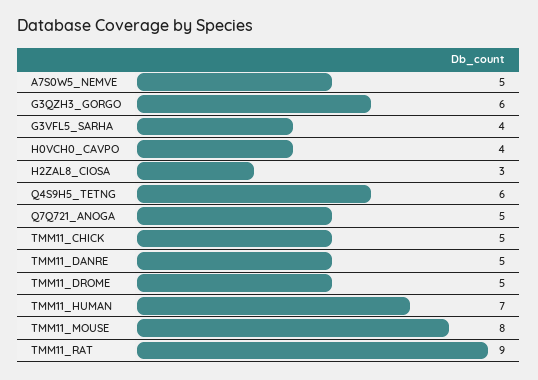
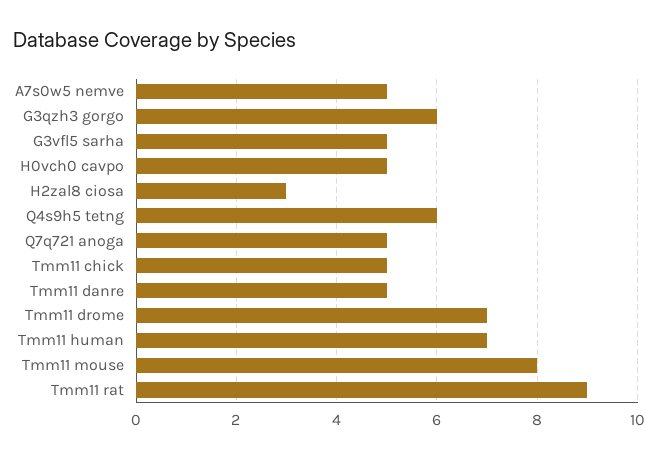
G3VFL5_SARHA: 4 -> 5
H0VCH0_CAVPO: 4 -> 5
TMM11_DROME: 5 -> 7

